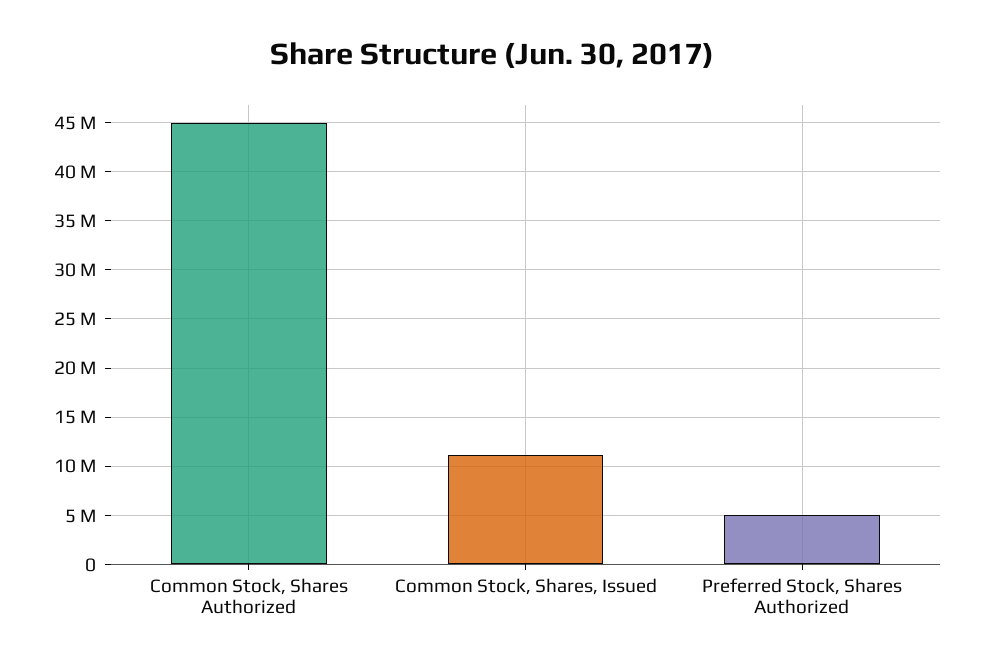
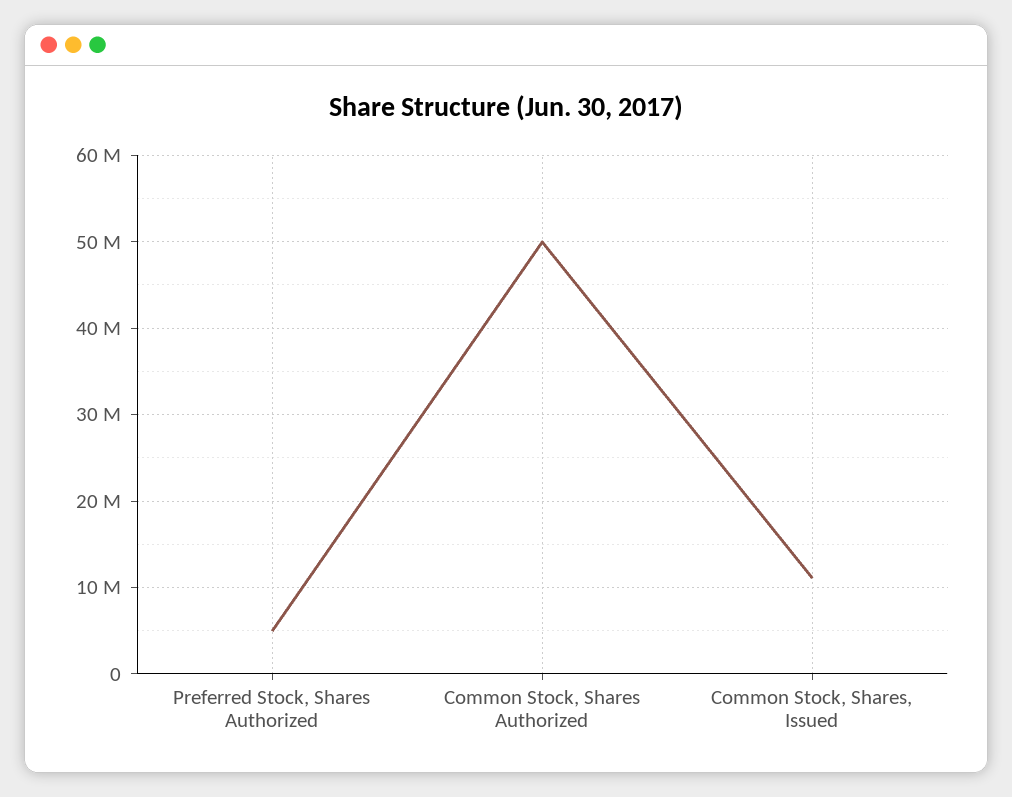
Common Stock, Shares Authorized: 45000000 -> 50000000

